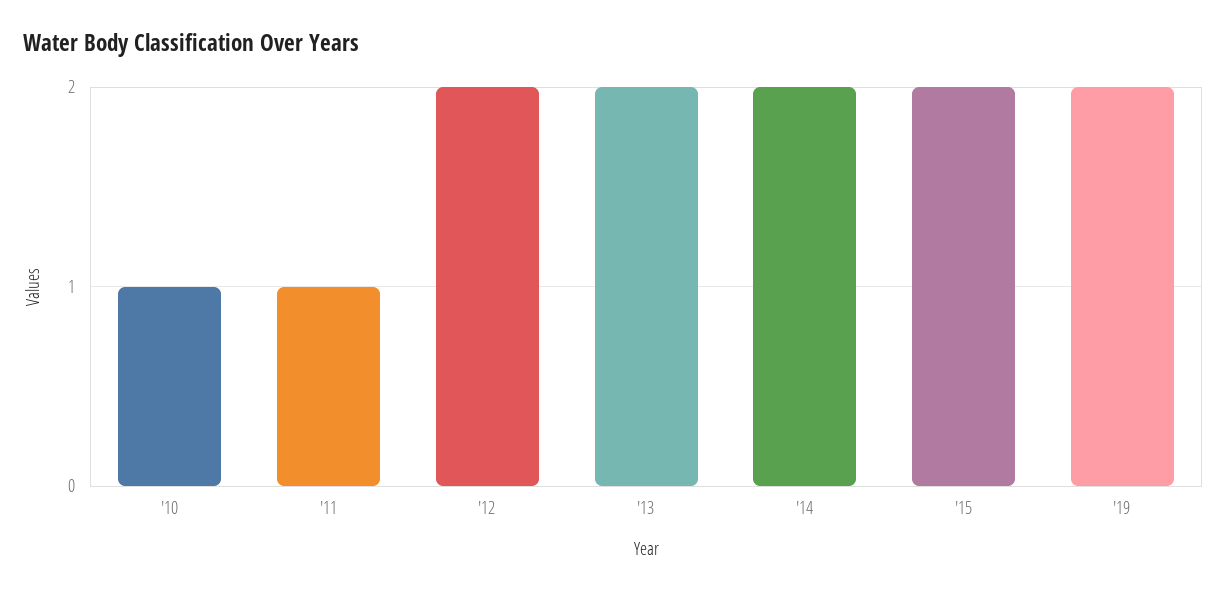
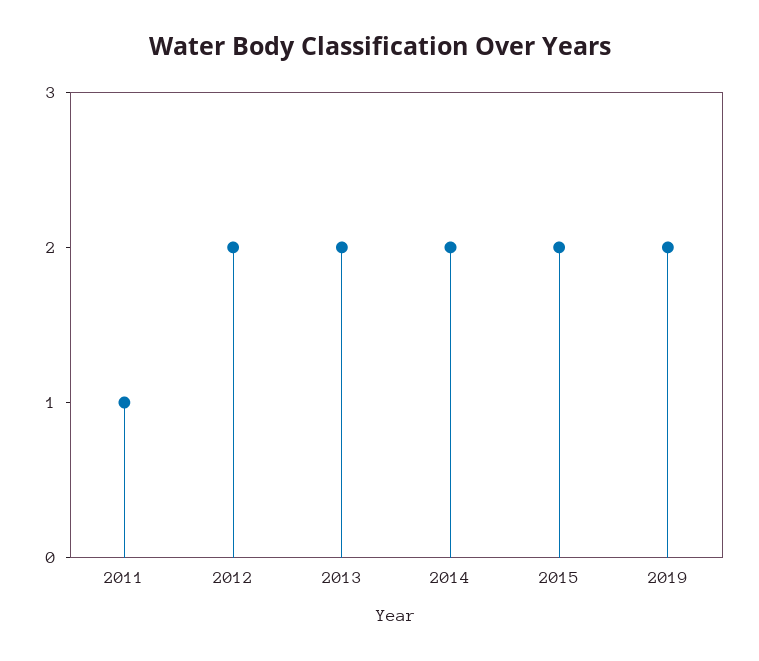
'10: 1 -> none

